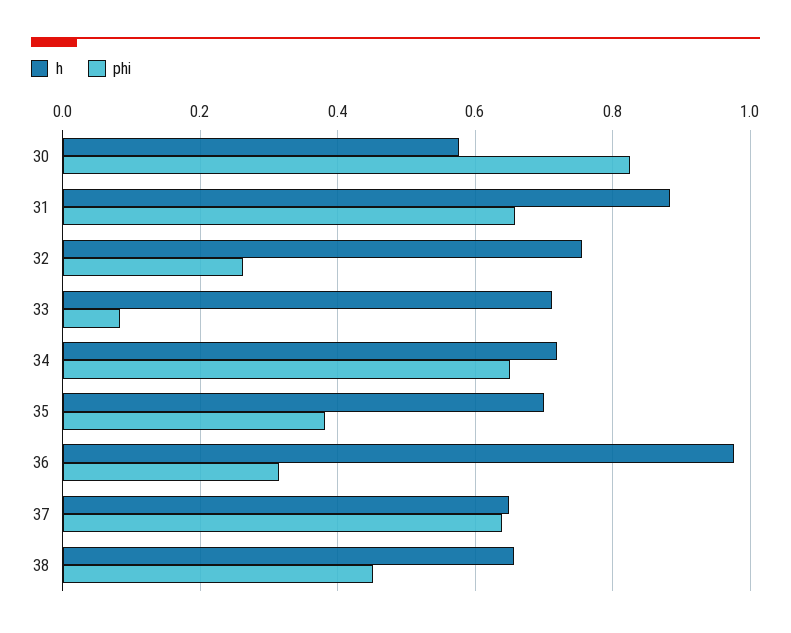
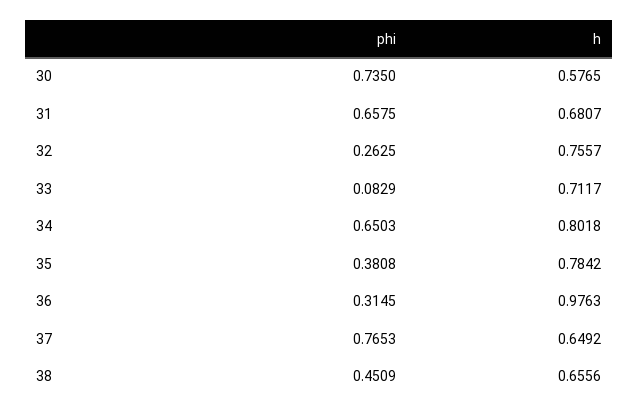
phi, 30: 0.82 -> 0.735
h, 31: 0.88 -> 0.6807
h, 34: 0.72 -> 0.8018
h, 35: 0.7 -> 0.7842
phi, 37: 0.64 -> 0.7653

